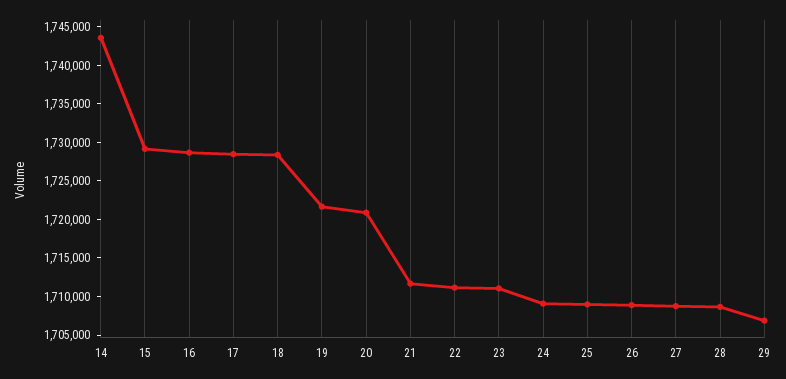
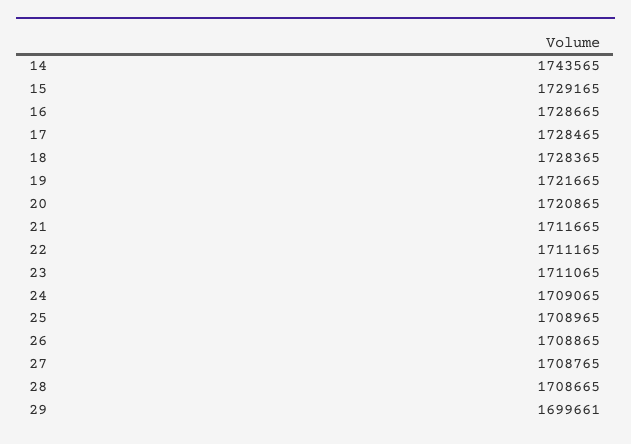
29: 1707500 -> 1699661

